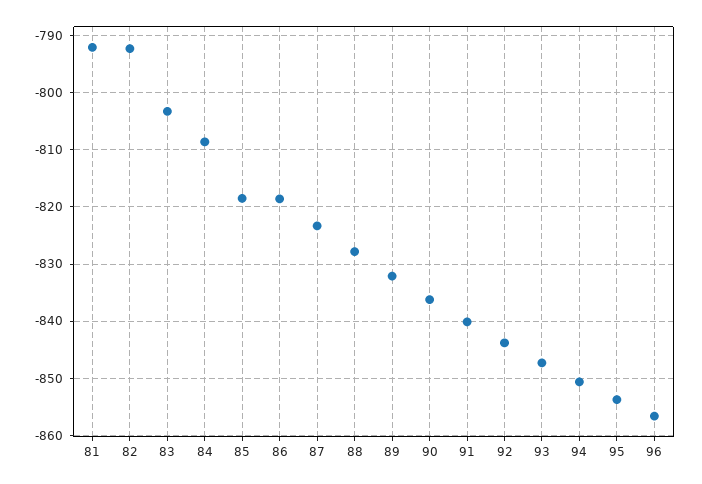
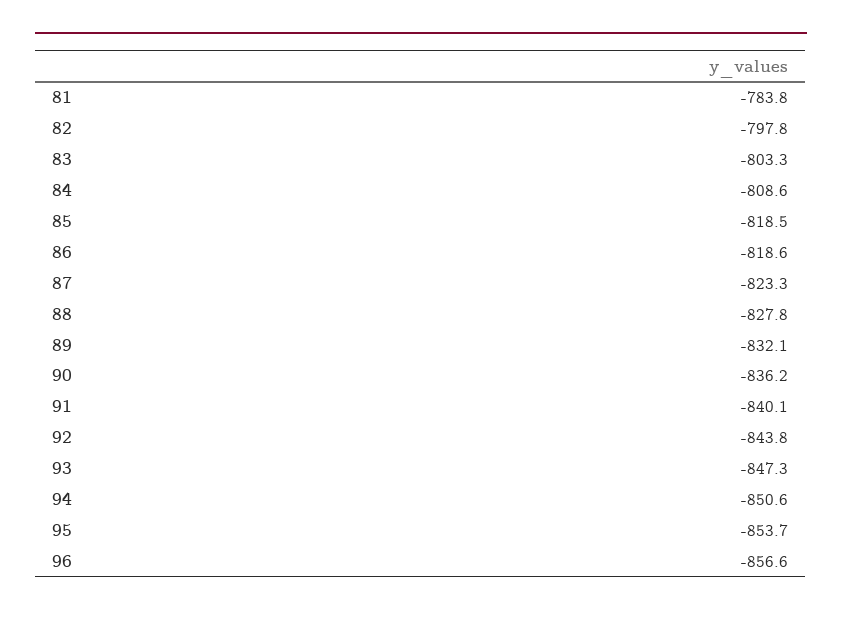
81: -792 -> -783.8
82: -792 -> -797.8

